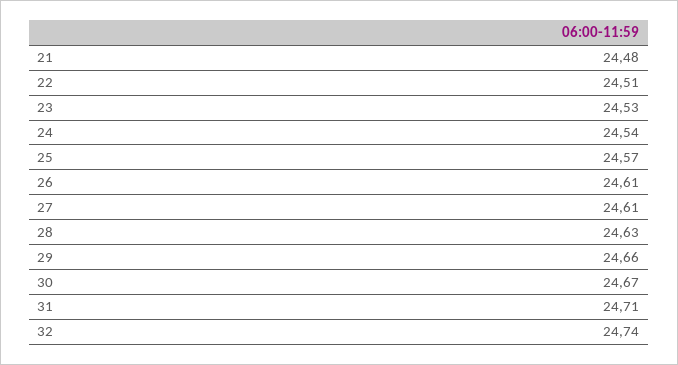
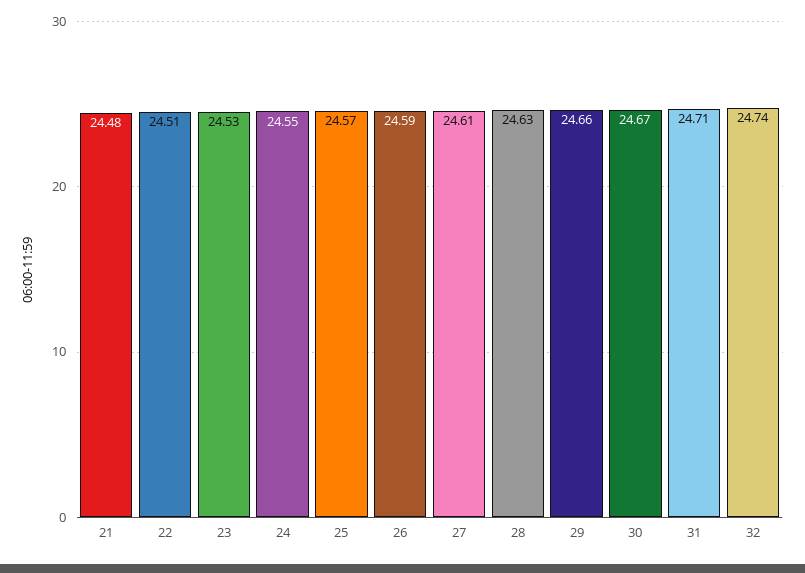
24: 24.54 -> 24.55
26: 24.61 -> 24.59

